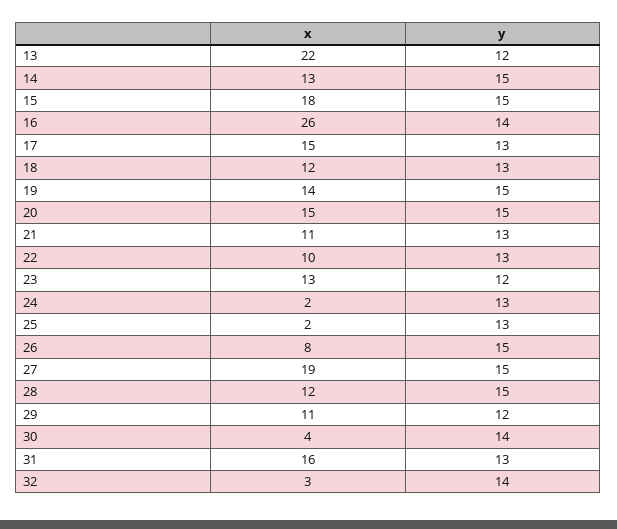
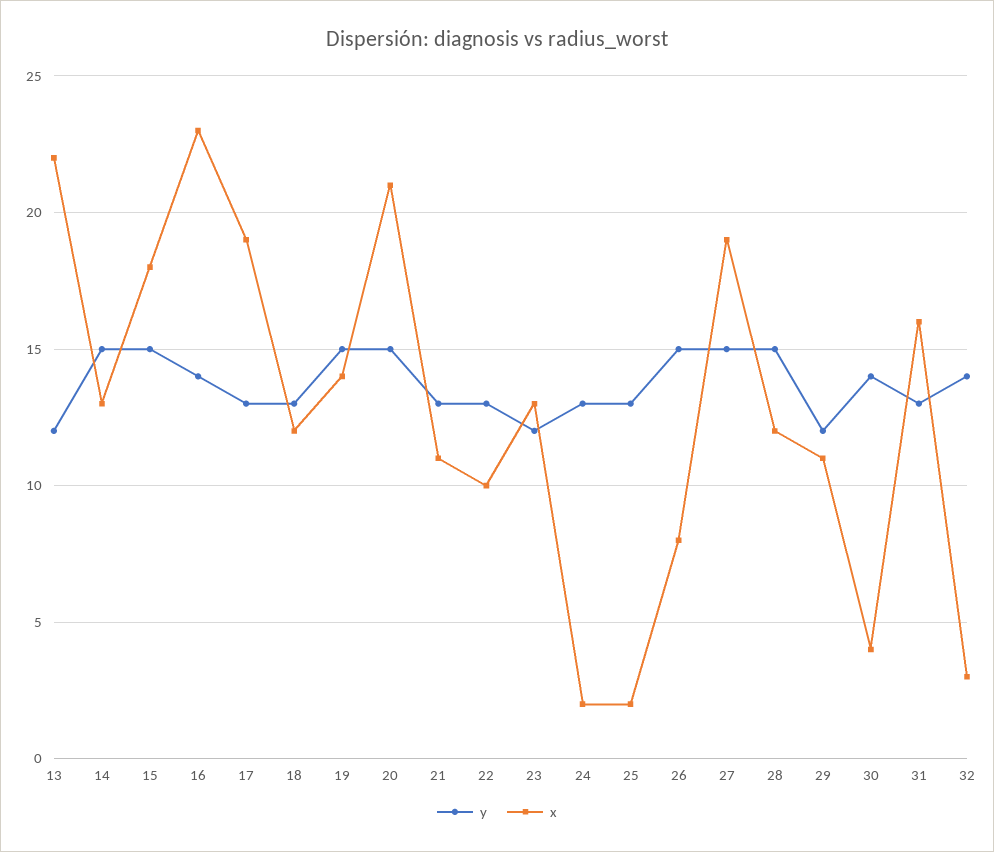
x, 16: 26 -> 23
x, 17: 15 -> 19
x, 20: 15 -> 21

